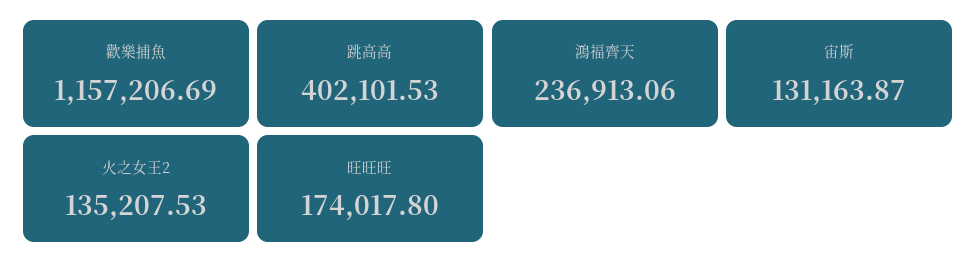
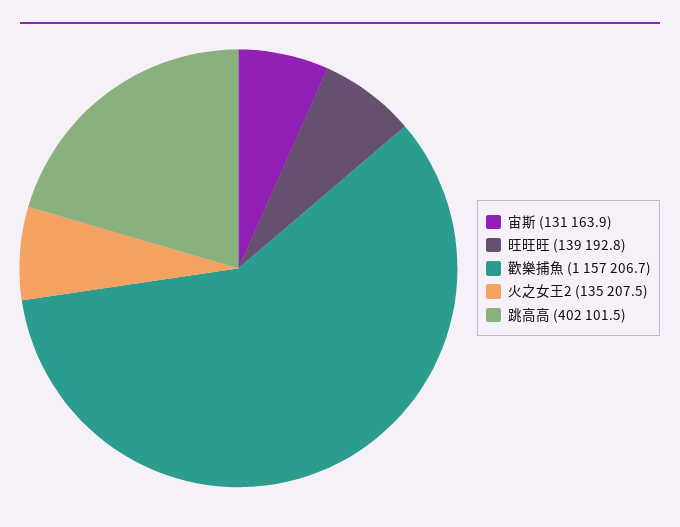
鴻福齊天: 236913.06 -> none
旺旺旺: 174017.8 -> 139192.8

